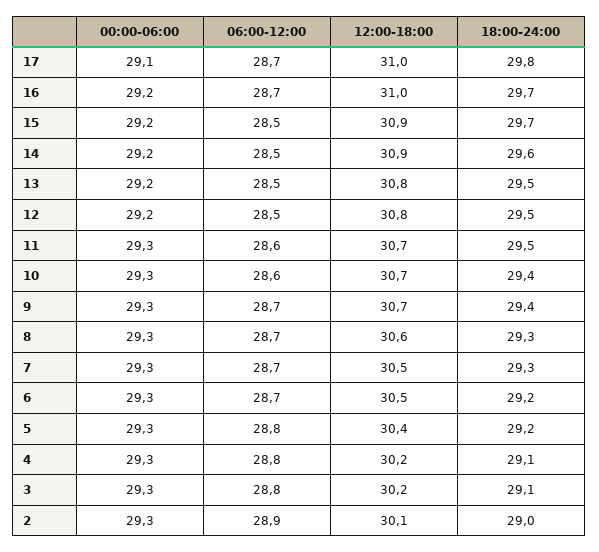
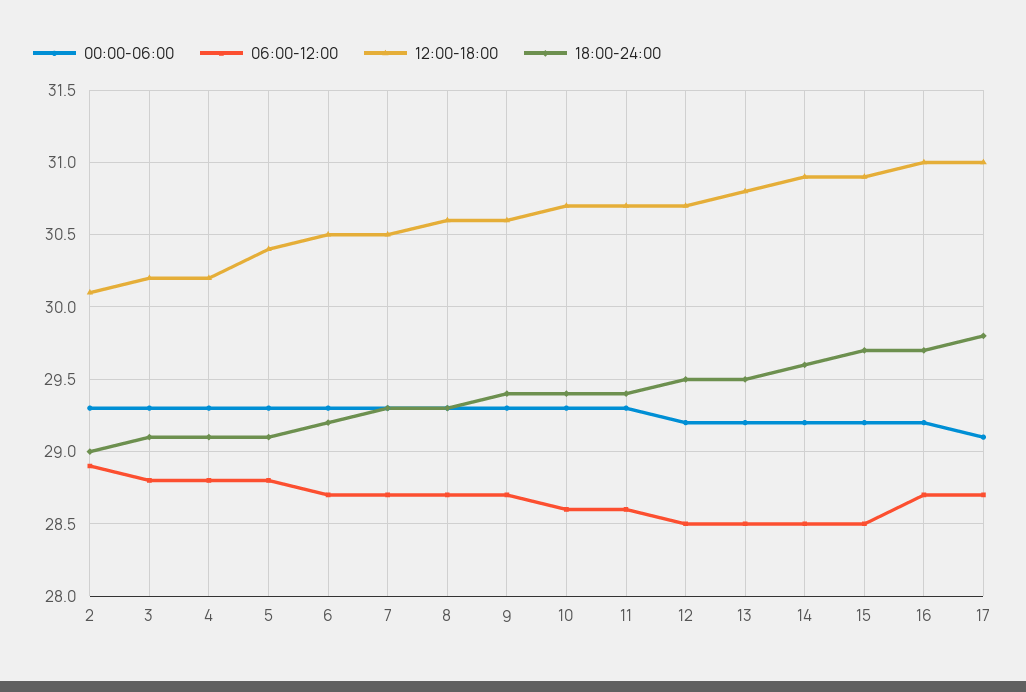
12:00-18:00, 12: 30.8 -> 30.7
18:00-24:00, 11: 29.5 -> 29.4
12:00-18:00, 9: 30.7 -> 30.6
18:00-24:00, 5: 29.2 -> 29.1

